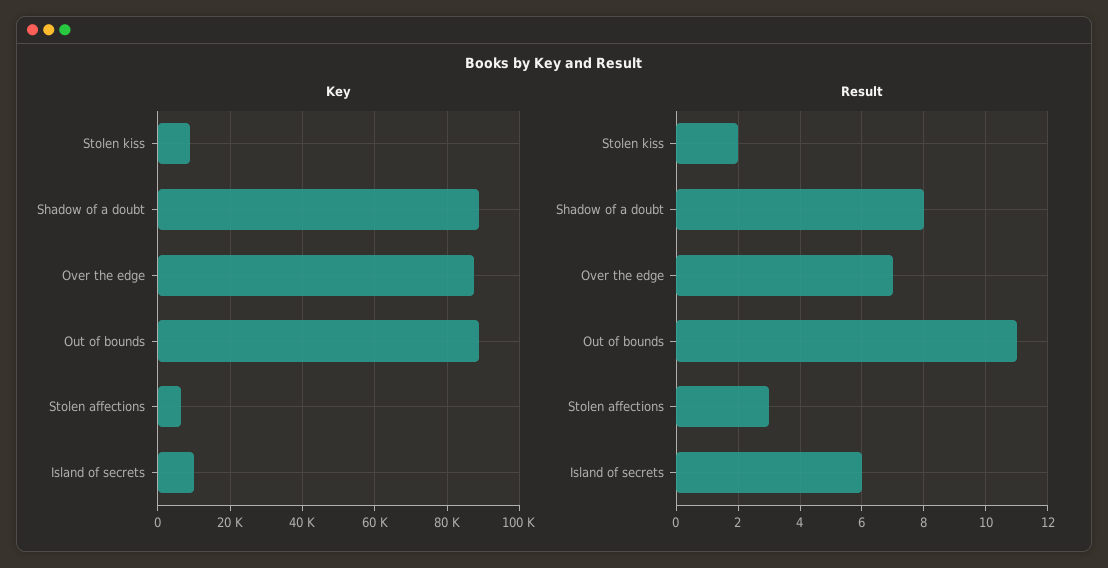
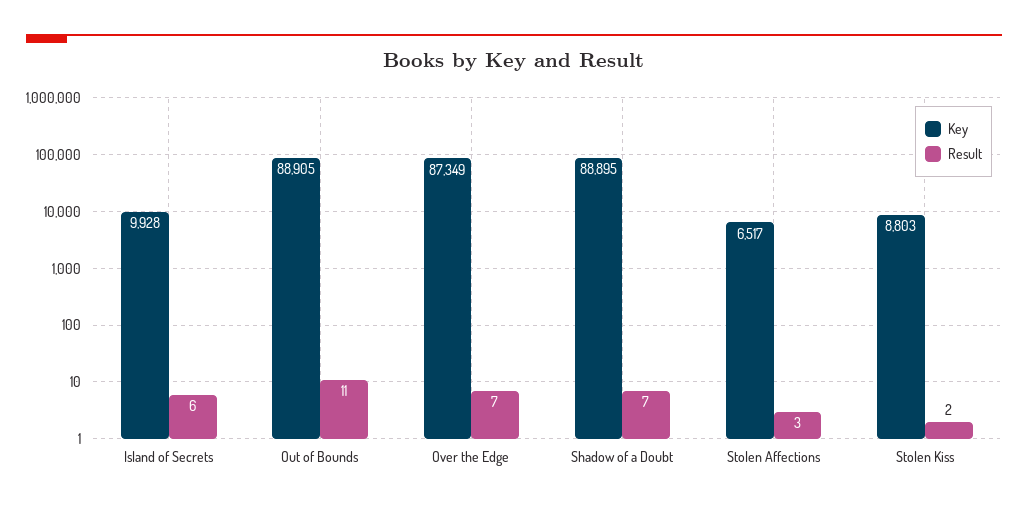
Result, Shadow of a doubt: 8 -> 7

